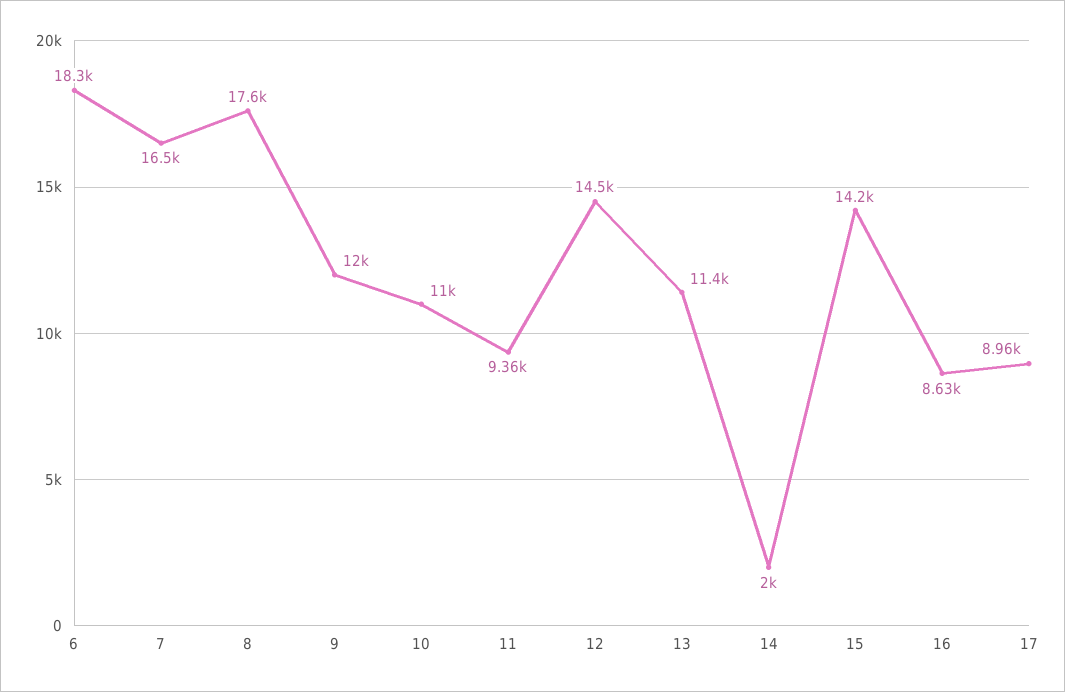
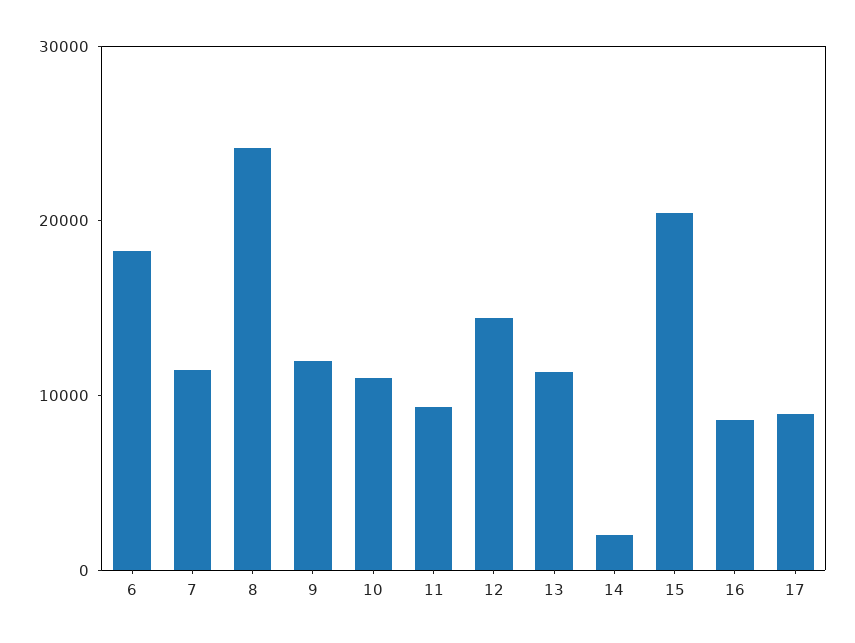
7: 16500 -> 12000
8: 17600 -> 24000
15: 14200 -> 20000

